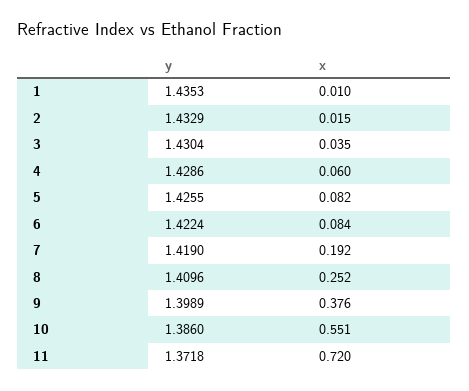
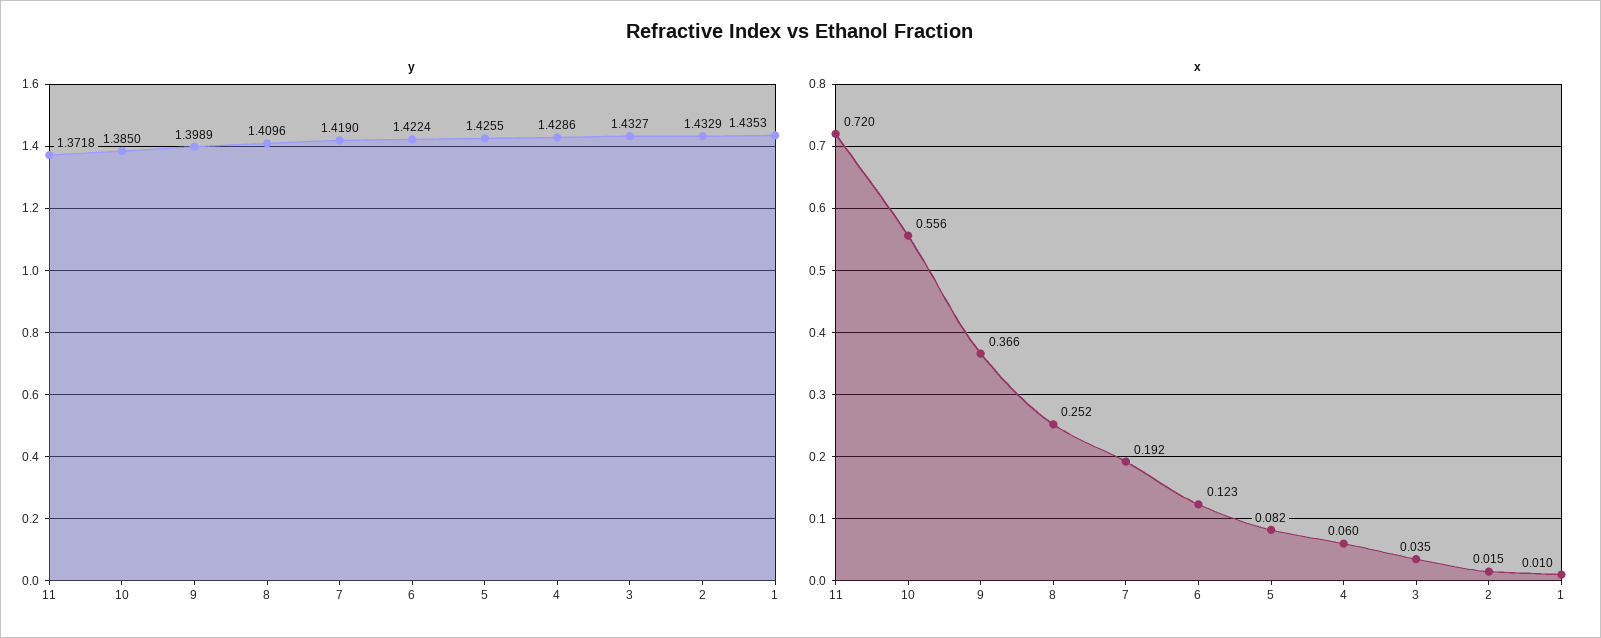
y, 3: 1.4304 -> 1.4327
x, 6: 0.084 -> 0.123
x, 9: 0.376 -> 0.366
y, 10: 1.386 -> 1.385
x, 10: 0.551 -> 0.556

